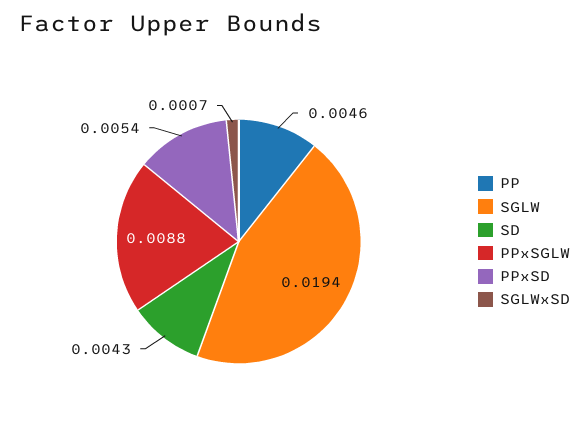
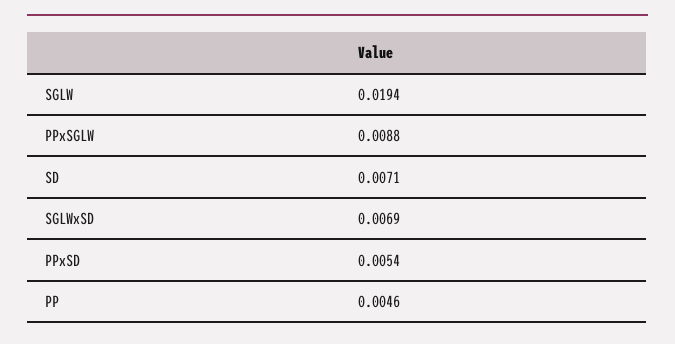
SD: 0.0043 -> 0.0071
SGLWxSD: 0.0007 -> 0.0069

